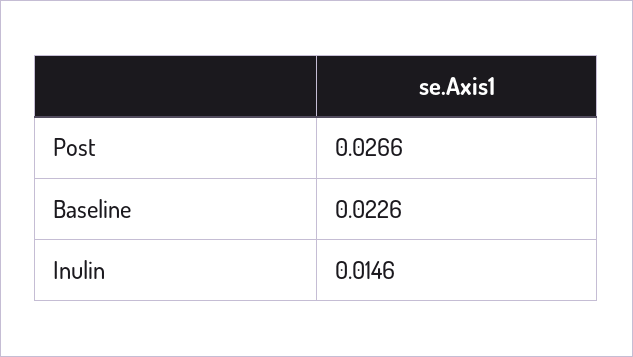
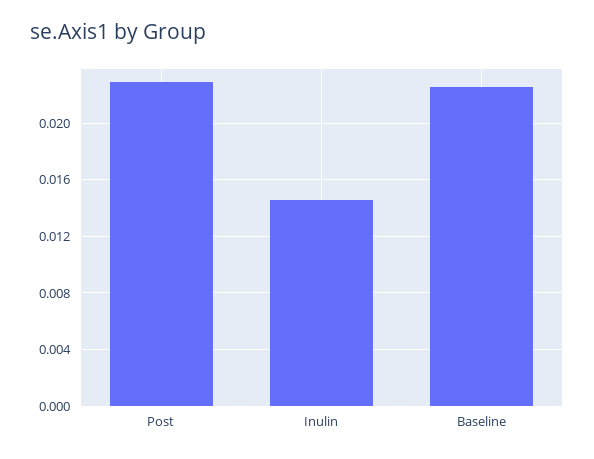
Post: 0.0266 -> 0.023

